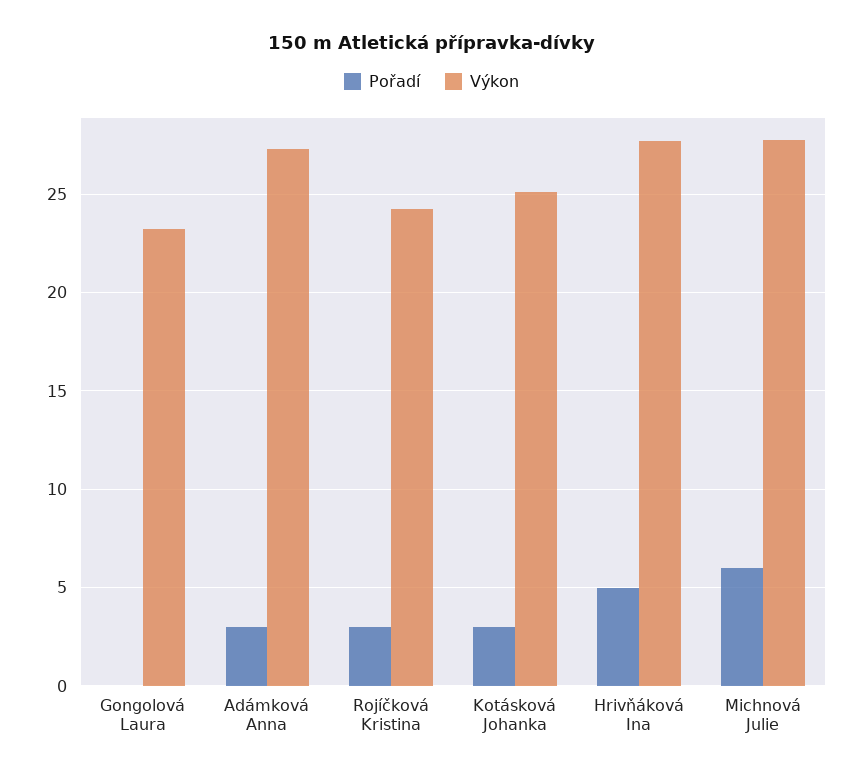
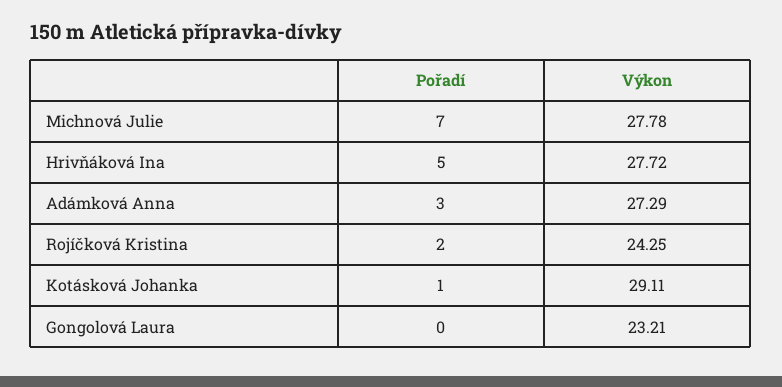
Pořadí, Rojíčková Kristina: 3 -> 2
Pořadí, Kotásková Johanka: 3 -> 1
Výkon, Kotásková Johanka: 25 -> 29.11
Pořadí, Michnová Julie: 6 -> 7

